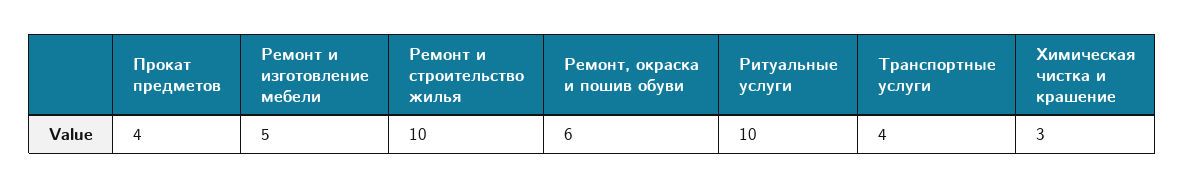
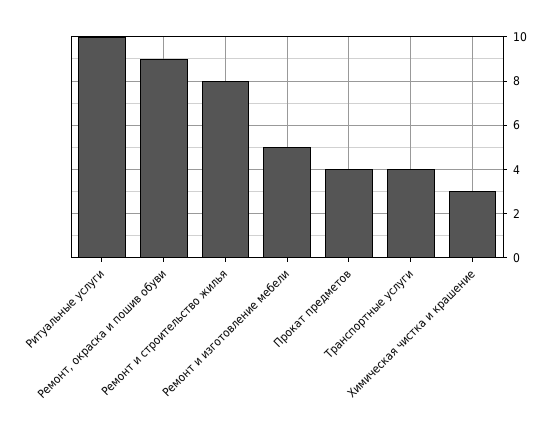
Ремонт и строительство жилья: 10 -> 8
Ремонт, окраска и пошив обуви: 6 -> 9

